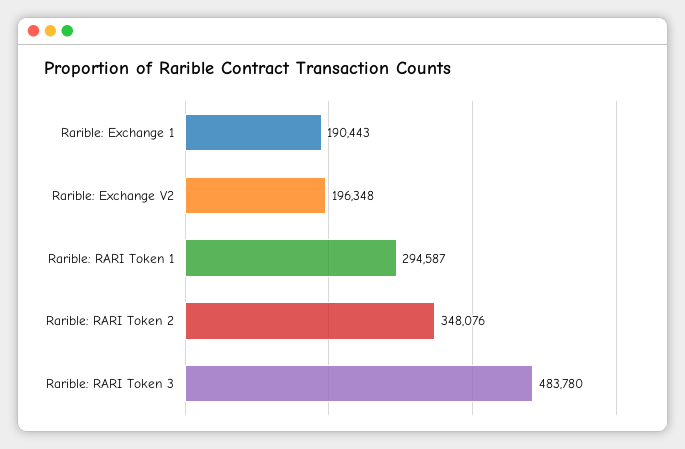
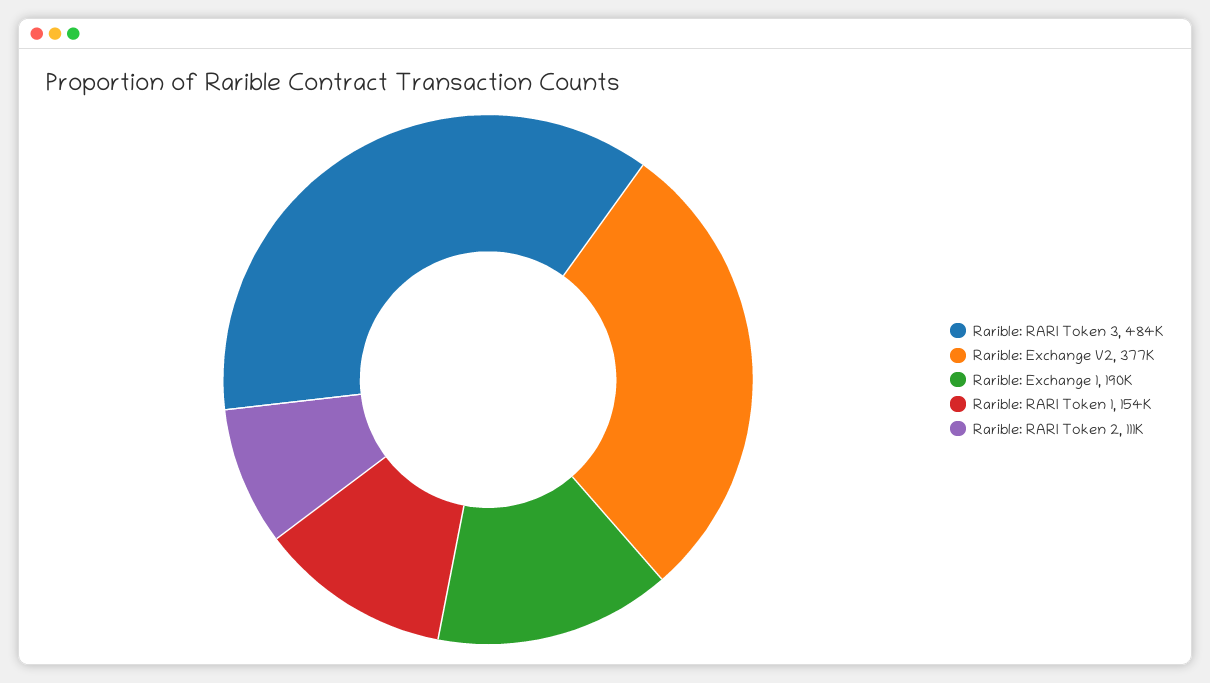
Rarible: Exchange V2: 196348 -> 377000
Rarible: RARI Token 1: 294587 -> 154000
Rarible: RARI Token 2: 348076 -> 111000

